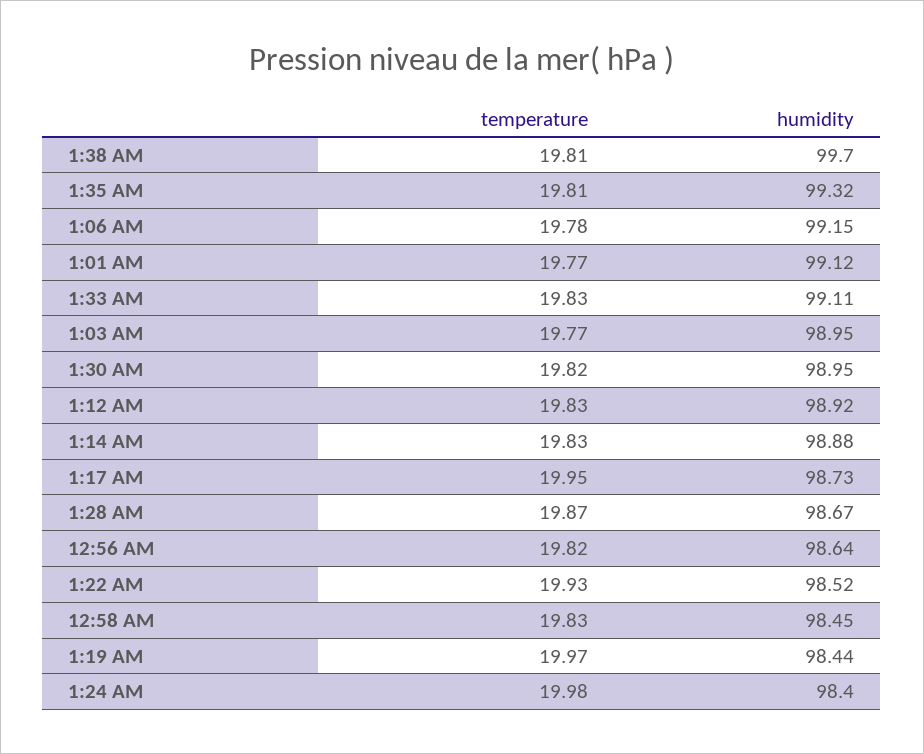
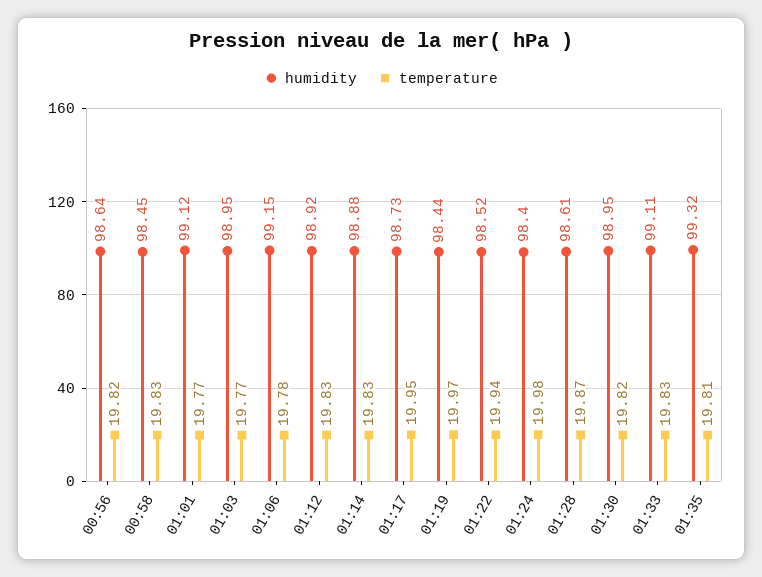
temperature, 1:38 AM: 19.81 -> none
humidity, 1:38 AM: 99.7 -> none
humidity, 1:28 AM: 98.67 -> 98.61
temperature, 1:22 AM: 19.93 -> 19.94

